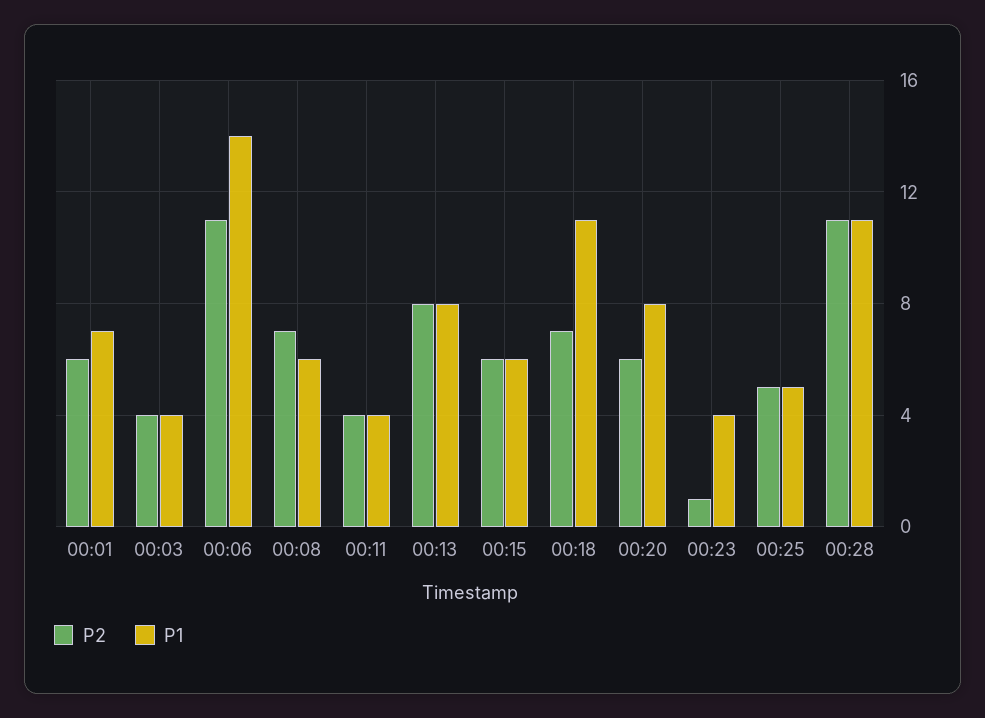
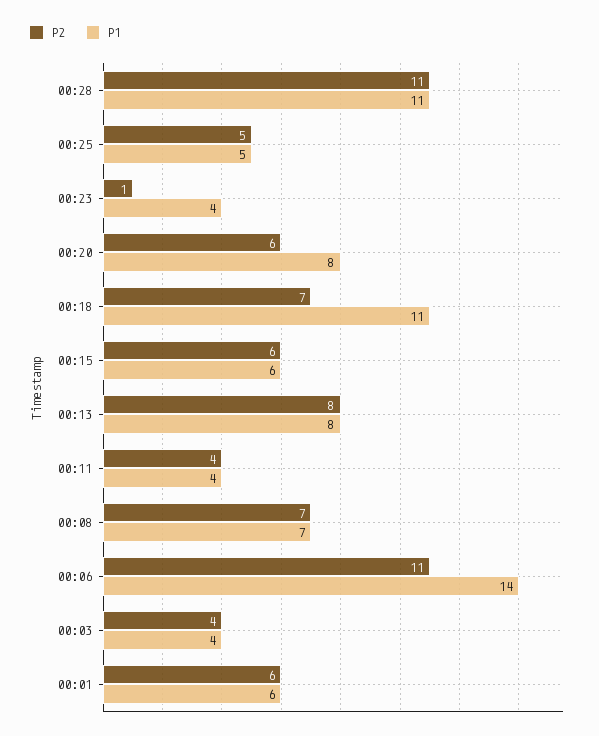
P1, 00:01: 7 -> 6
P1, 00:08: 6 -> 7

